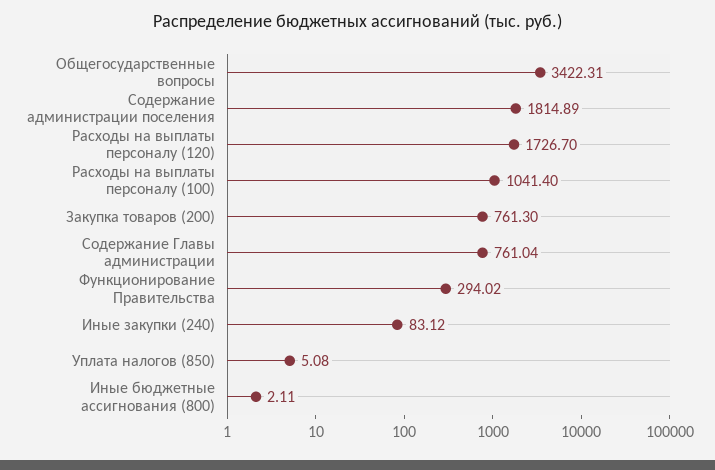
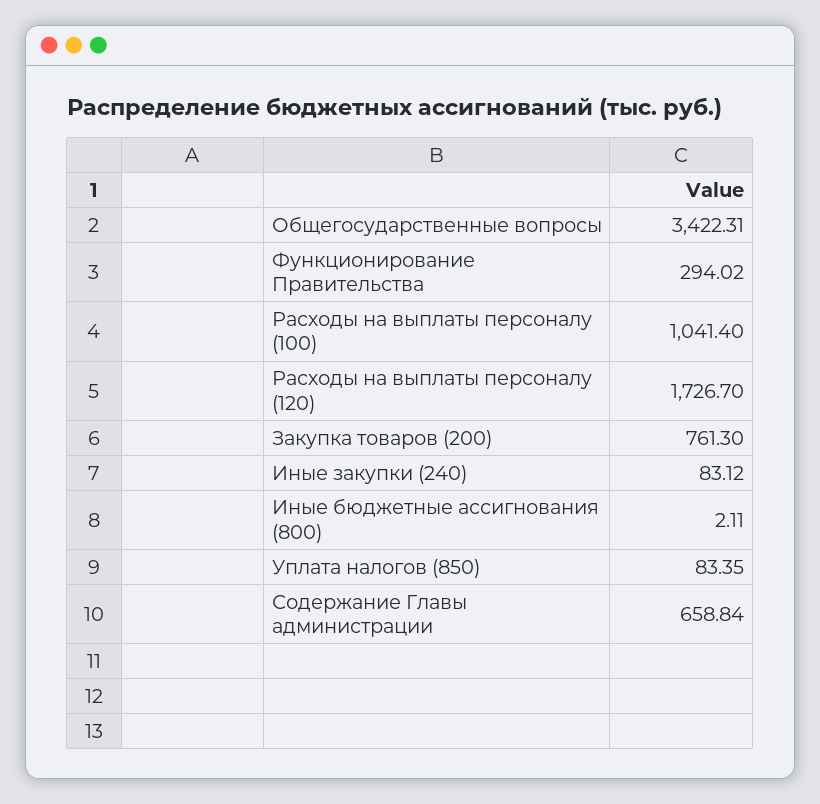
Содержание администрации поселения: 1814.89 -> none
Содержание Главы администрации: 761.04 -> 658.84
Уплата налогов (850): 5.08 -> 83.35

